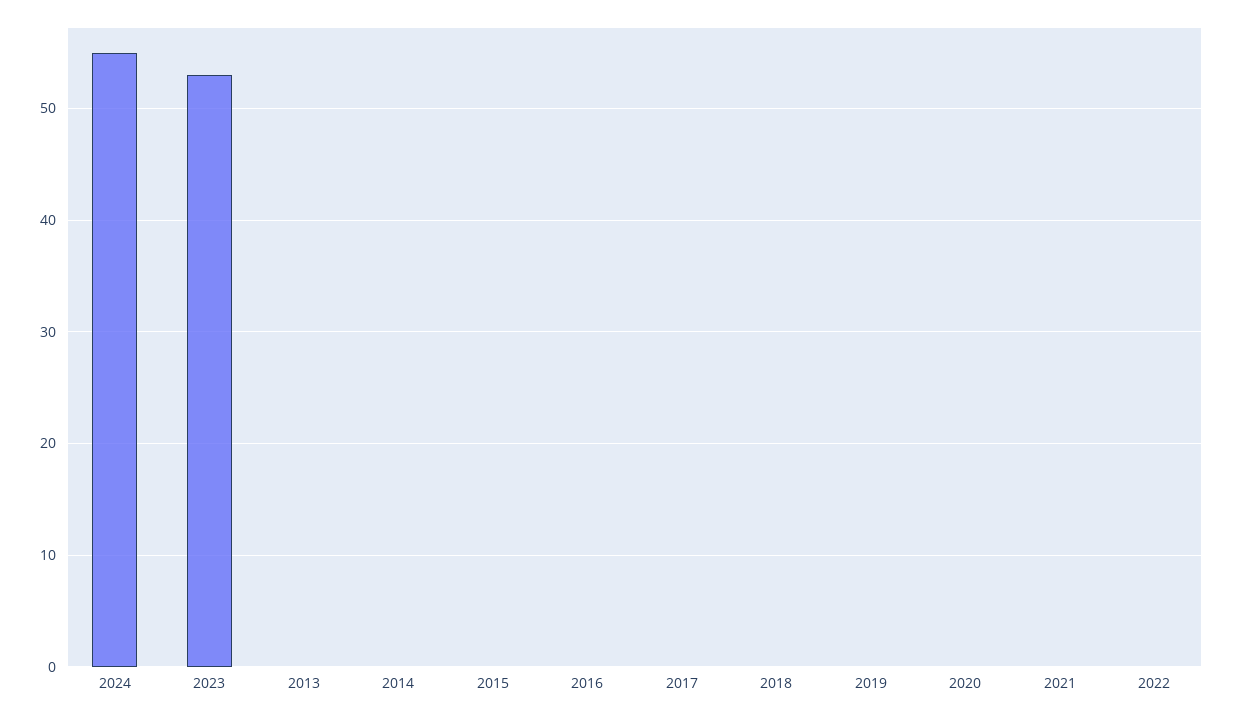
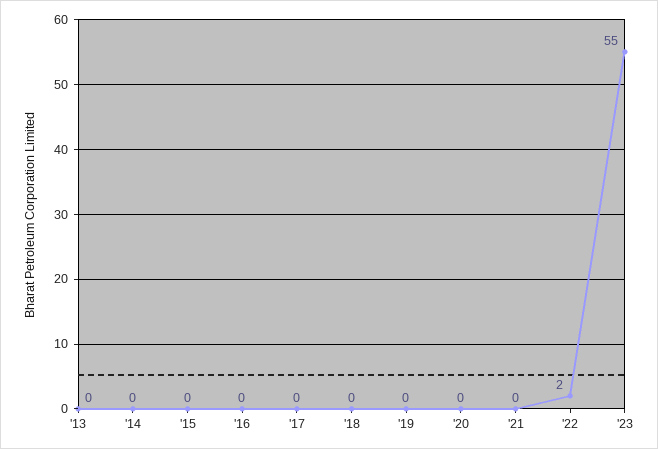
2024: 55 -> none
2023: 53 -> 55
2022: 0 -> 2

